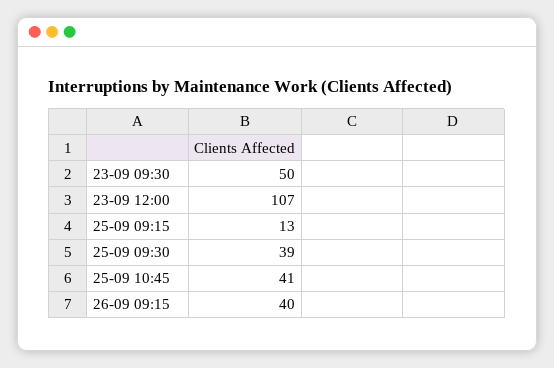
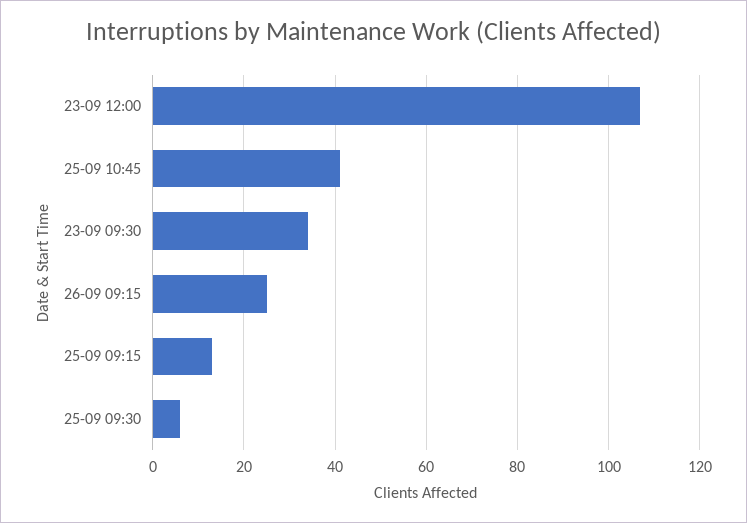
23-09 09:30: 50 -> 35
25-09 09:30: 39 -> 5
26-09 09:15: 40 -> 25

